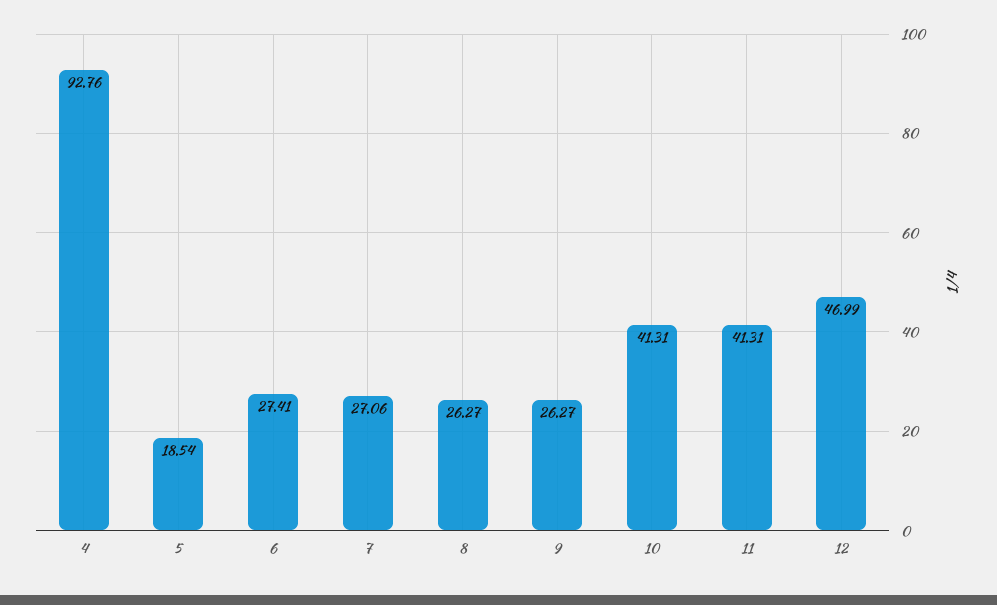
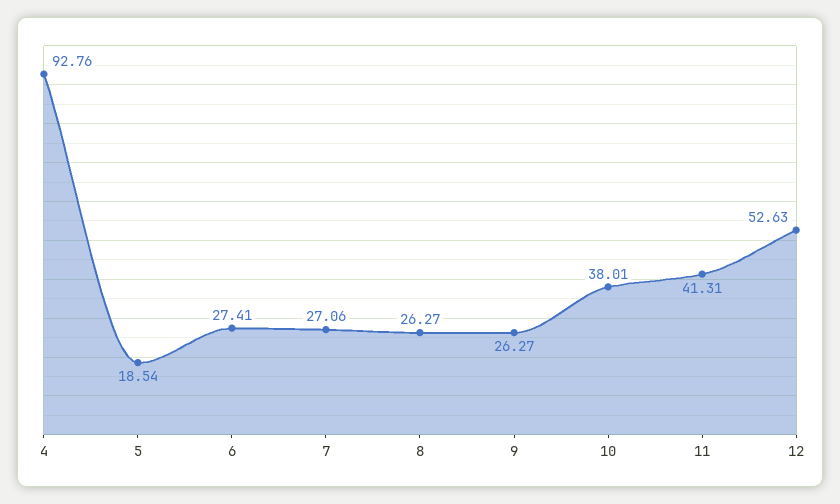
10: 41.31 -> 38.01
12: 46.99 -> 52.63

